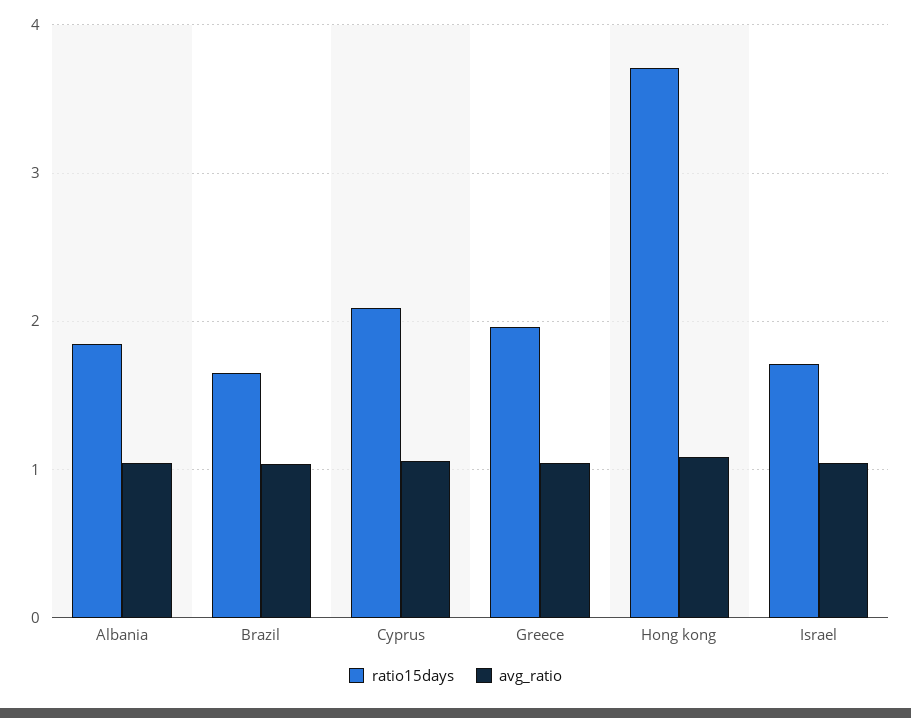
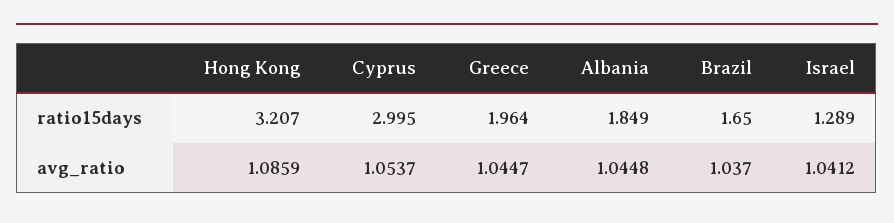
ratio15days, Cyprus: 2.1 -> 2.995
ratio15days, Hong kong: 3.7 -> 3.207
ratio15days, Israel: 1.7 -> 1.289

